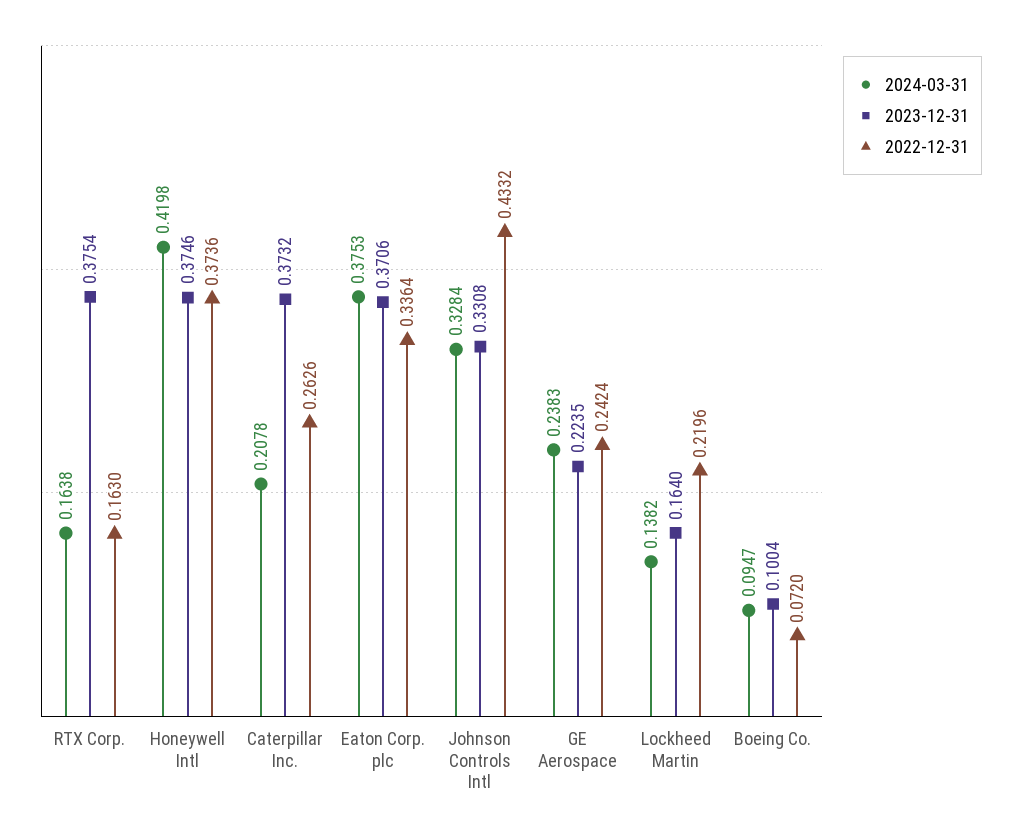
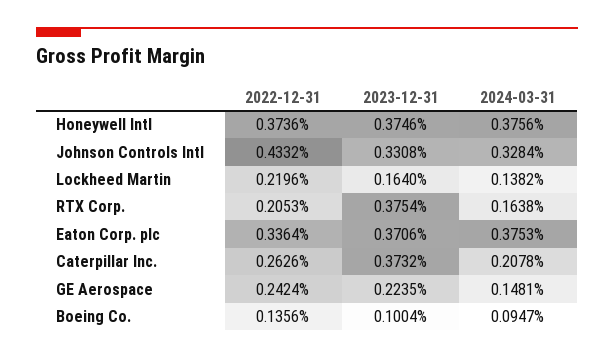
2022-12-31, RTX Corp.: 0.163 -> 0.2053
2024-03-31, Honeywell Intl: 0.4198 -> 0.3756
2024-03-31, GE Aerospace: 0.2383 -> 0.1481
2022-12-31, Boeing Co.: 0.072 -> 0.1356

